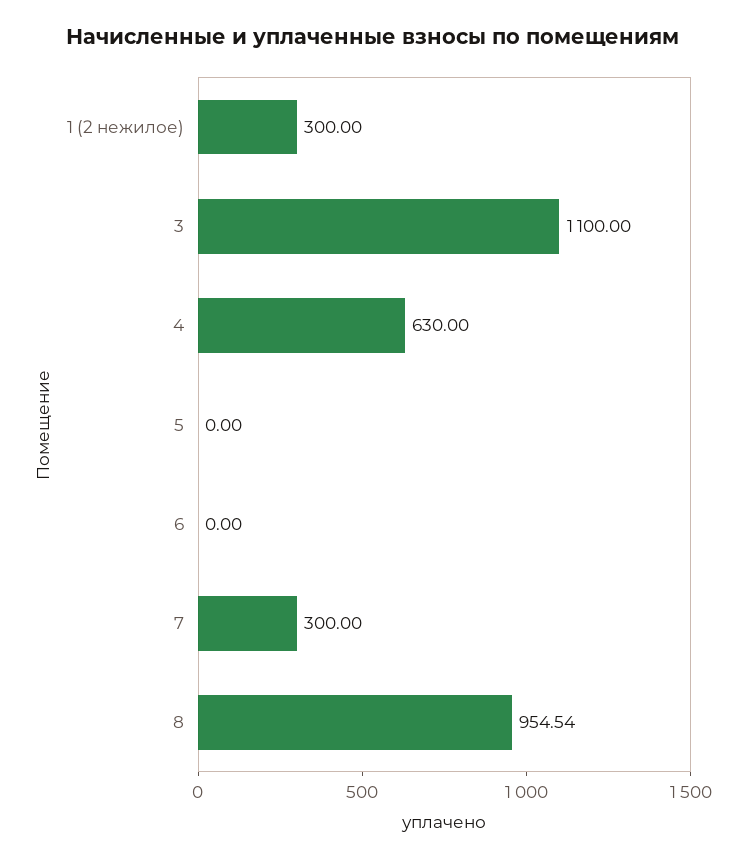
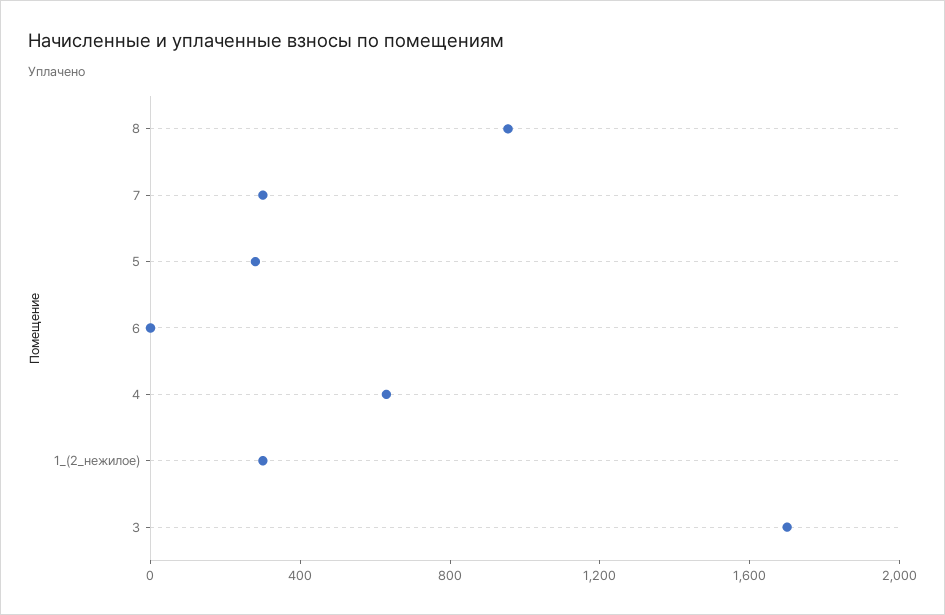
3: 1100 -> 1700
5: 0 -> 300

